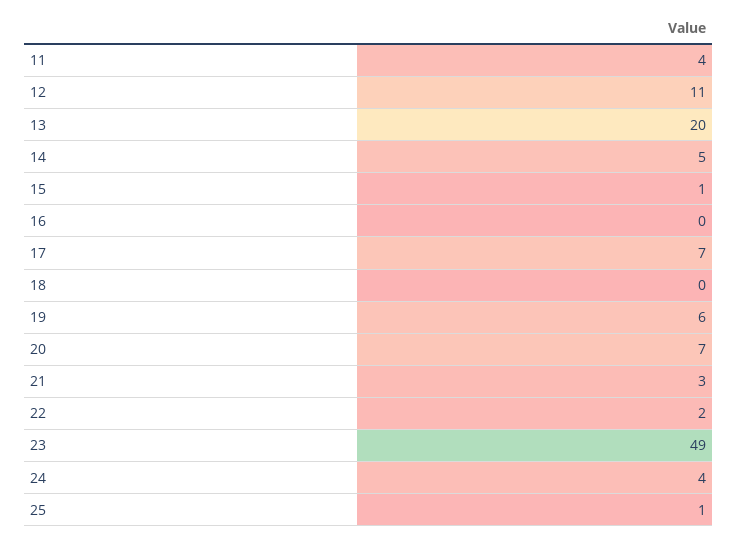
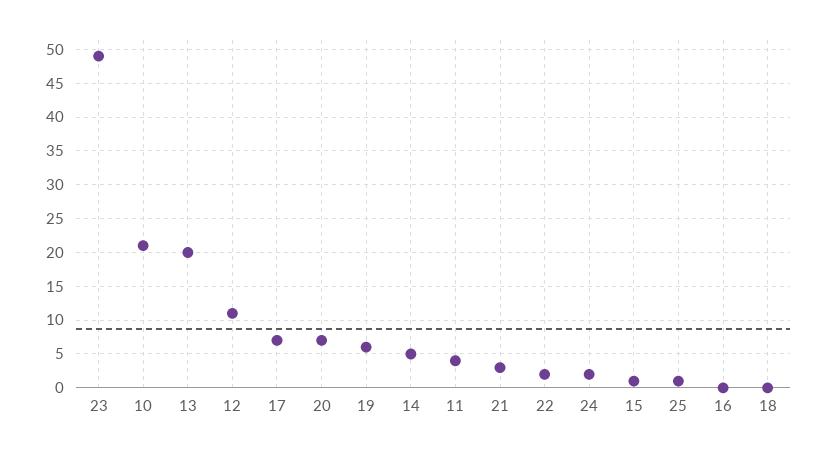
24: 4 -> 2
10: none -> 21

